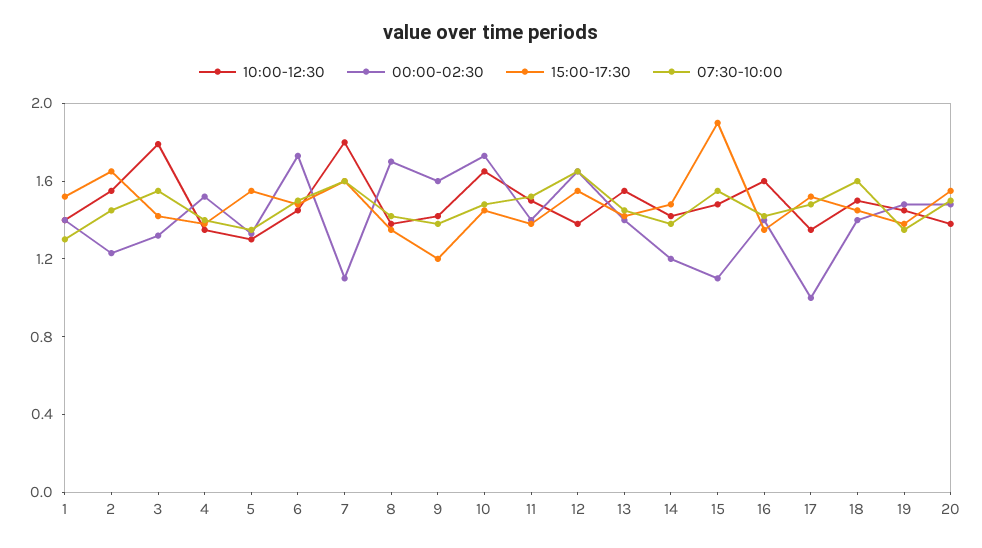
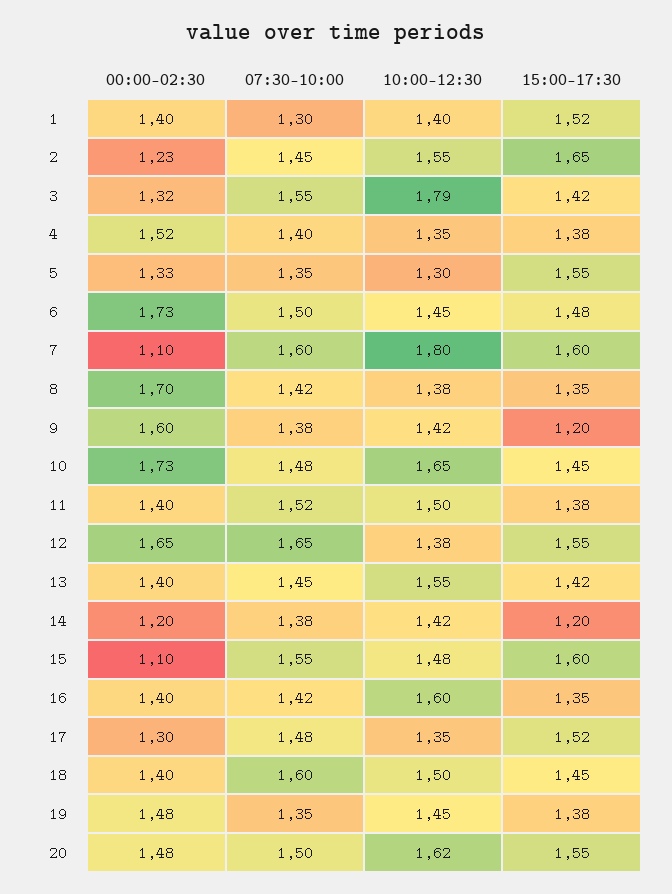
15:00-17:30, 14: 1.5 -> 1.2
15:00-17:30, 15: 1.9 -> 1.6
00:00-02:30, 17: 1 -> 1.3
10:00-12:30, 20: 1.4 -> 1.62

